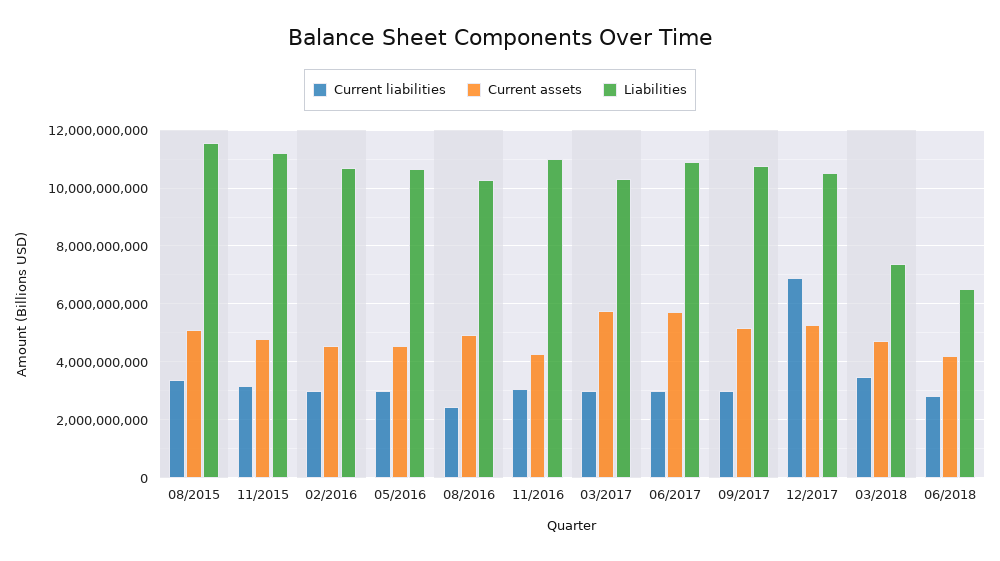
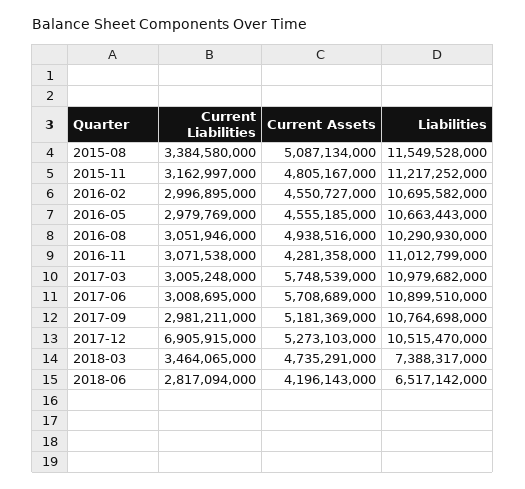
Current liabilities, 08/2016: 2500000000 -> 3051946000
Liabilities, 03/2017: 10250000000 -> 10979682000

